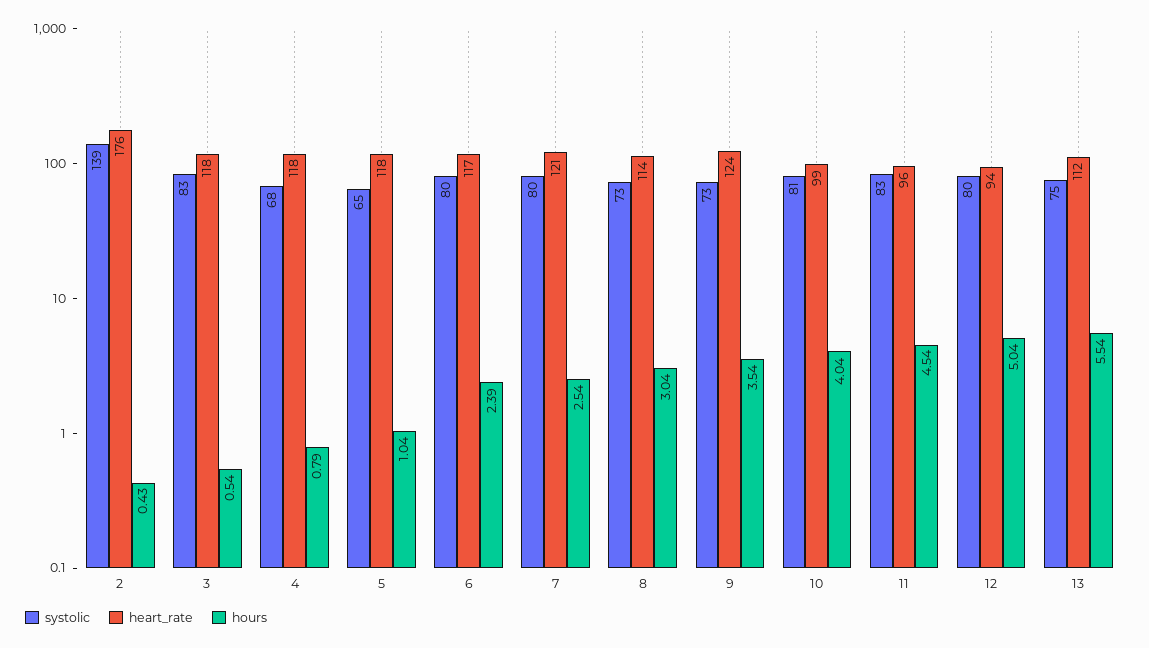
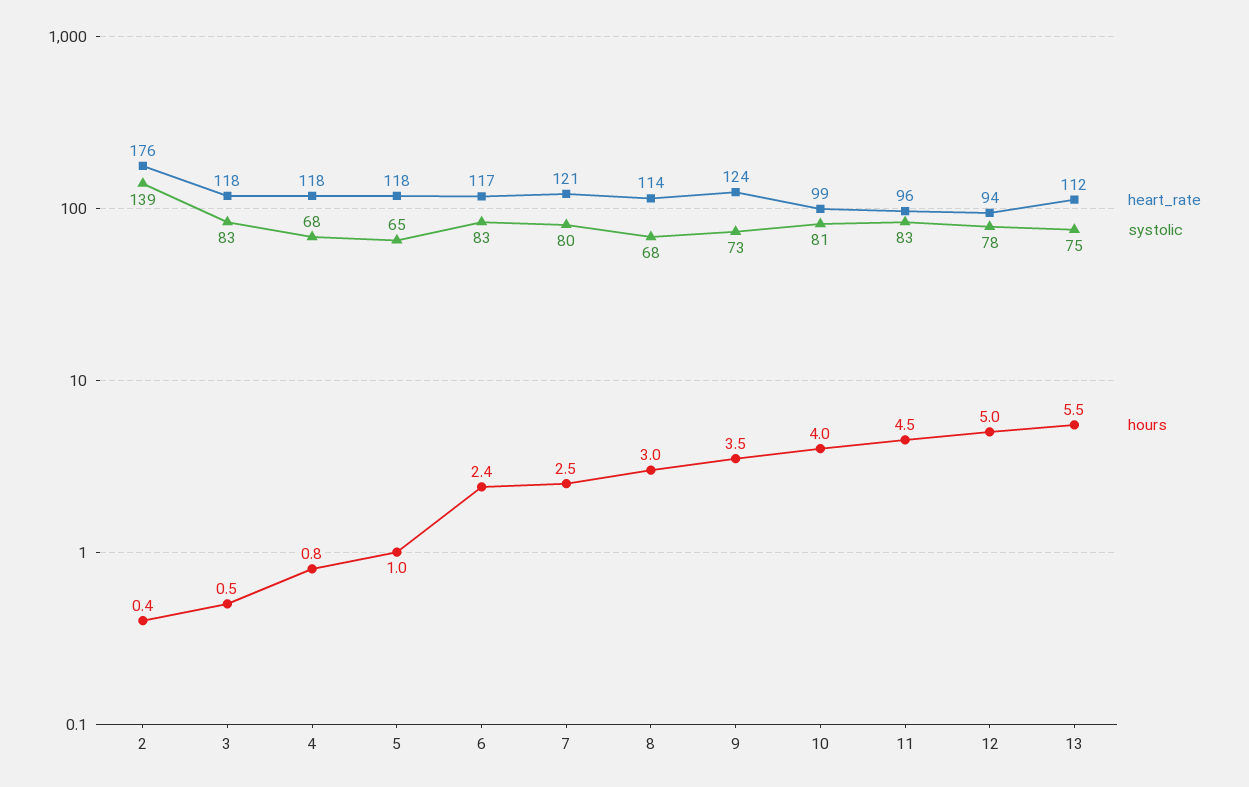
systolic, 6: 80 -> 83
systolic, 8: 73 -> 68
systolic, 12: 80 -> 78

